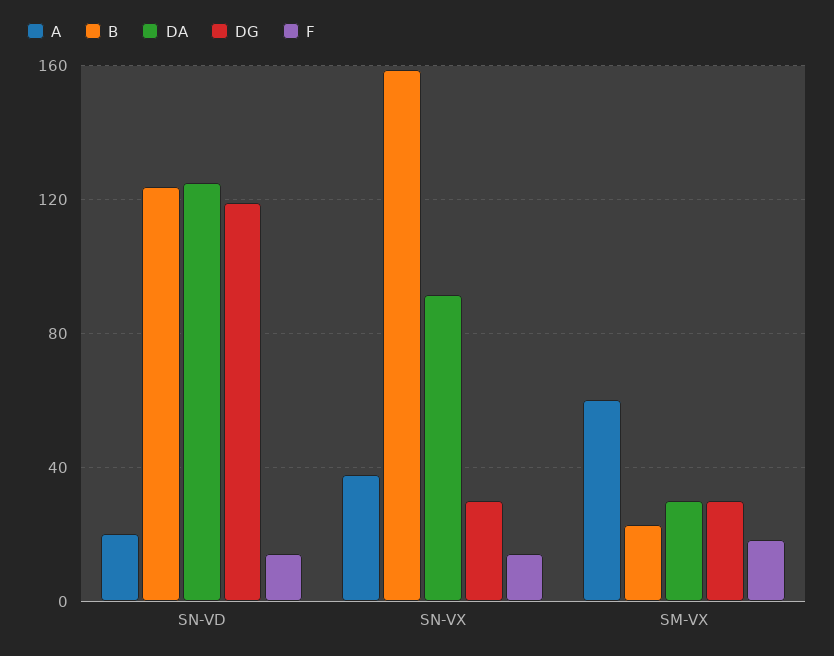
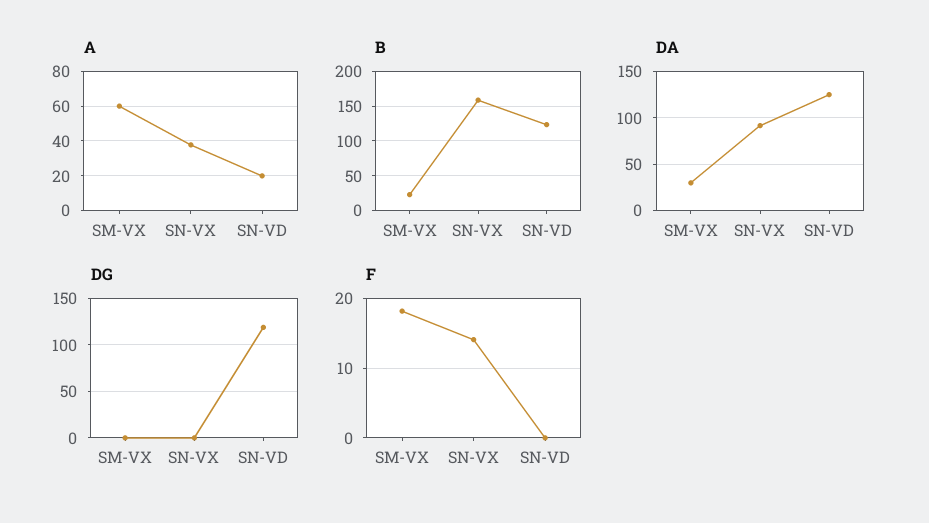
F, SN-VD: 15 -> 0
DG, SN-VX: 30 -> 0
DG, SM-VX: 30 -> 0

